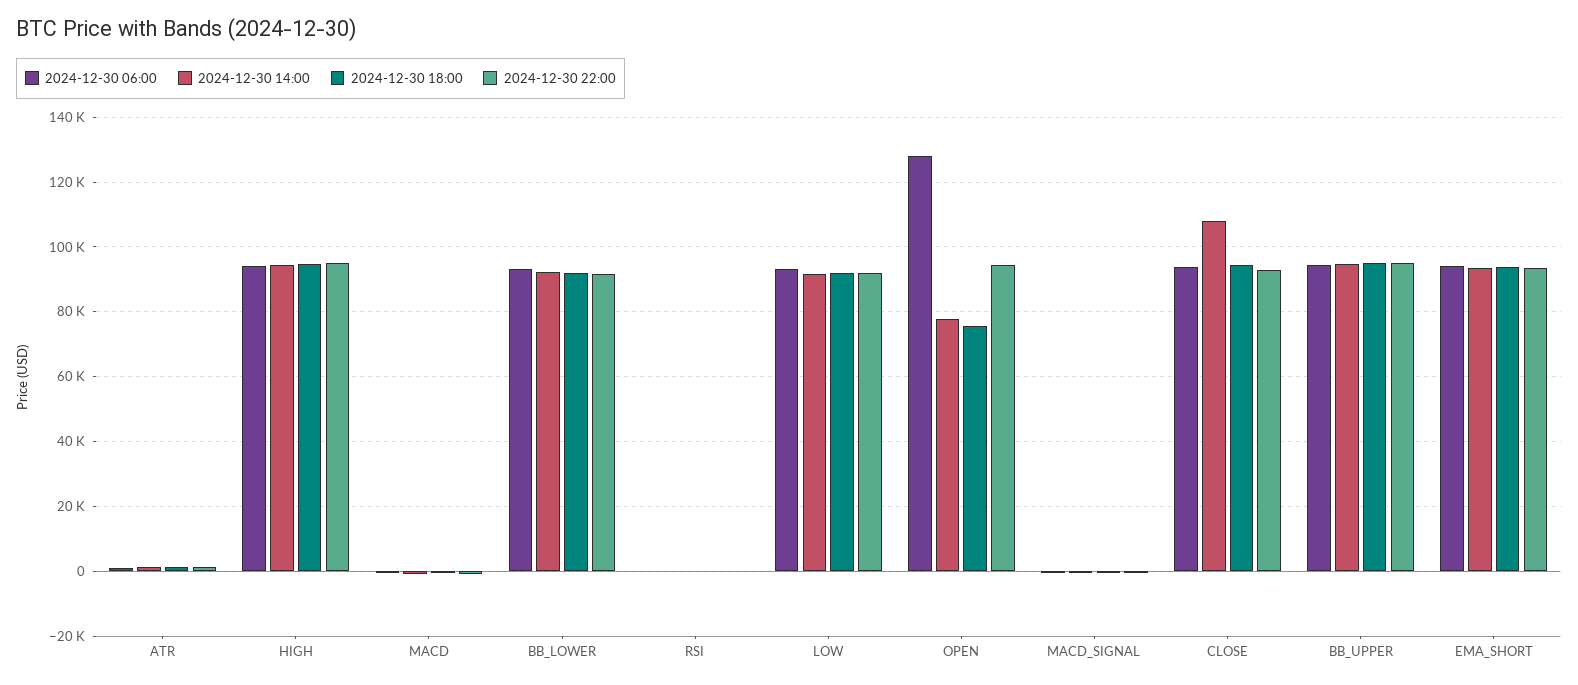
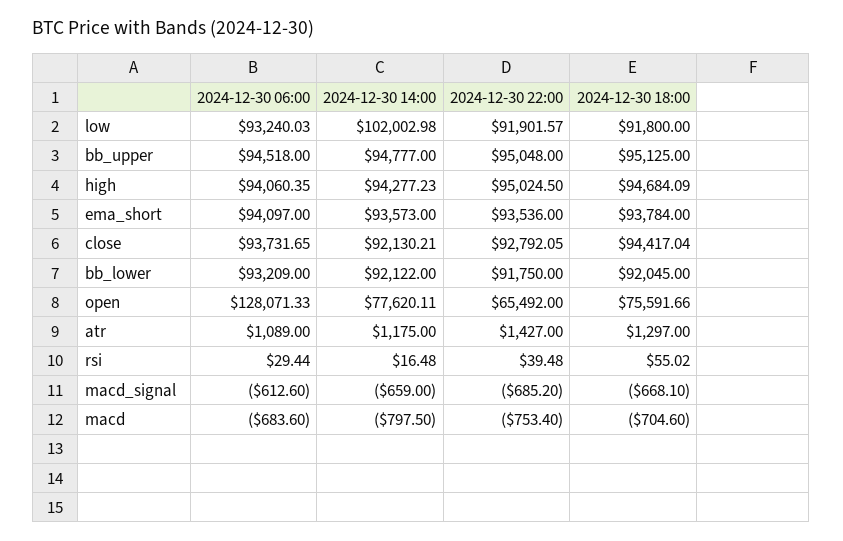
2024-12-30 14:00, LOW: 92000 -> 102002.98
2024-12-30 22:00, OPEN: 94000 -> 65492
2024-12-30 14:00, CLOSE: 108000 -> 92130.21

